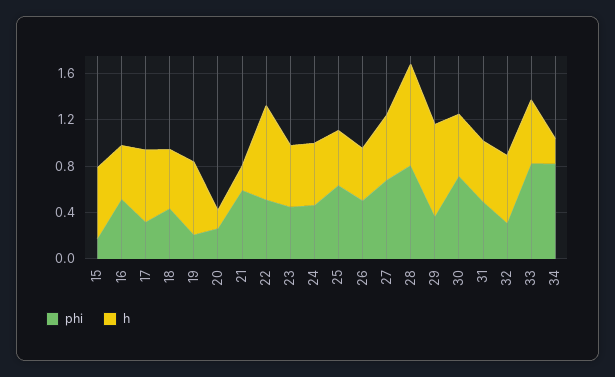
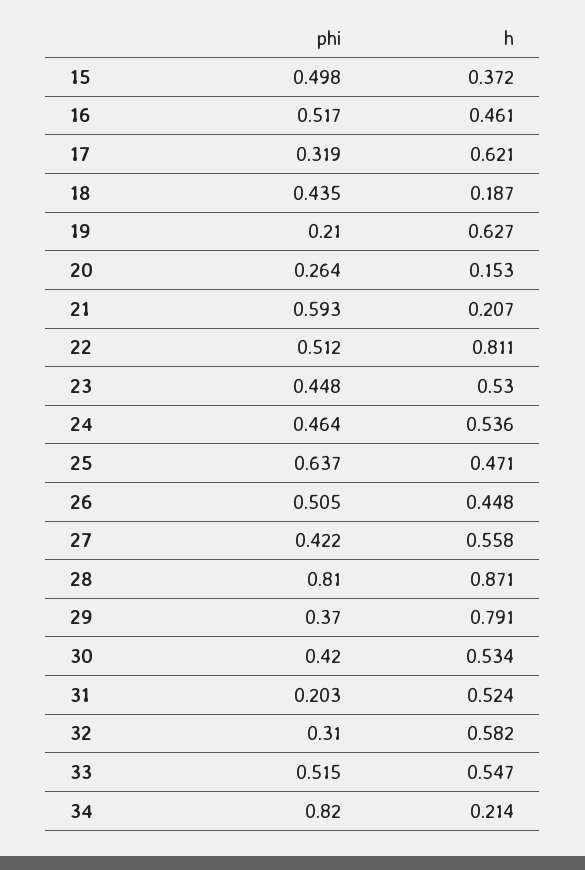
phi, 15: 0.2 -> 0.498
h, 15: 0.6 -> 0.372
h, 18: 0.5 -> 0.187
phi, 27: 0.7 -> 0.422
phi, 30: 0.7 -> 0.42
phi, 31: 0.5 -> 0.203
phi, 33: 0.8 -> 0.515

